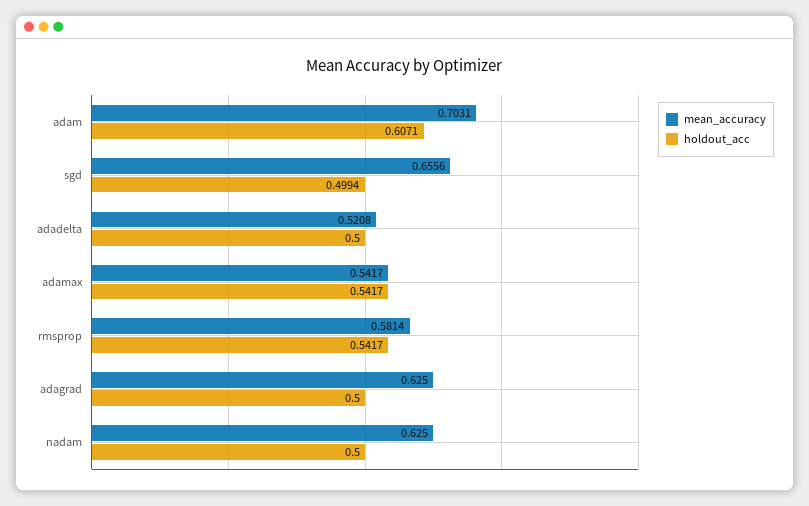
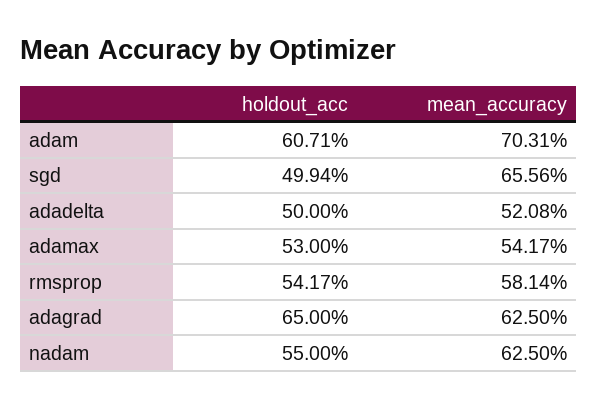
holdout_acc, adamax: 0.5417 -> 0.53
holdout_acc, adagrad: 0.5 -> 0.65
holdout_acc, nadam: 0.5 -> 0.55

